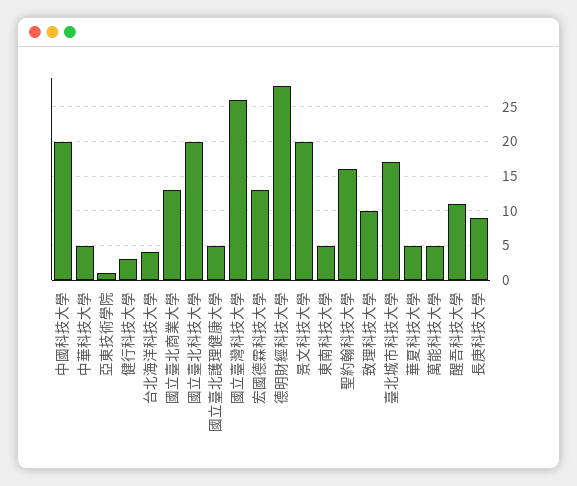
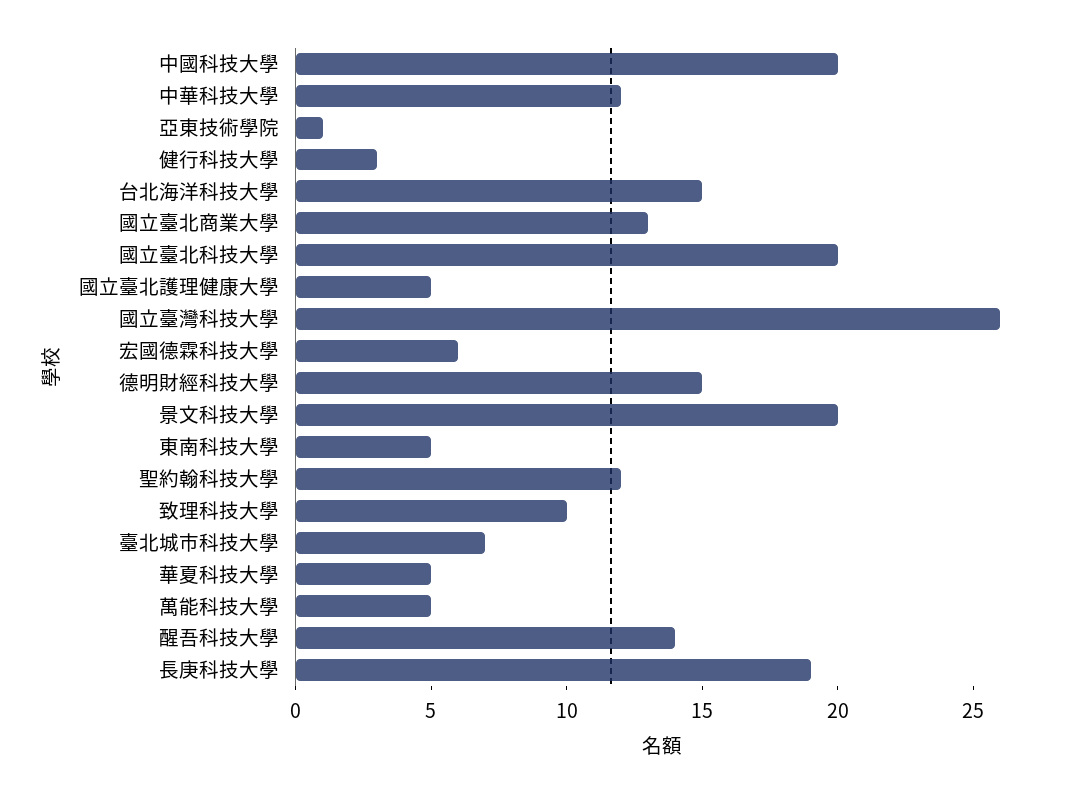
中華科技大學: 5 -> 12
台北海洋科技大學: 4 -> 15
宏國德霖科技大學: 13 -> 6
德明財經科技大學: 28 -> 15
聖約翰科技大學: 16 -> 12
臺北城市科技大學: 17 -> 7
醒吾科技大學: 11 -> 14
長庚科技大學: 9 -> 19

